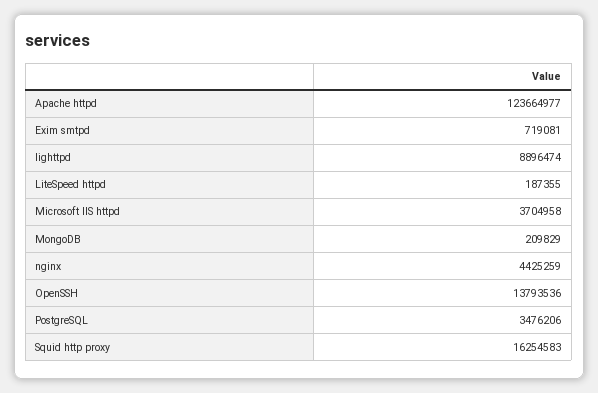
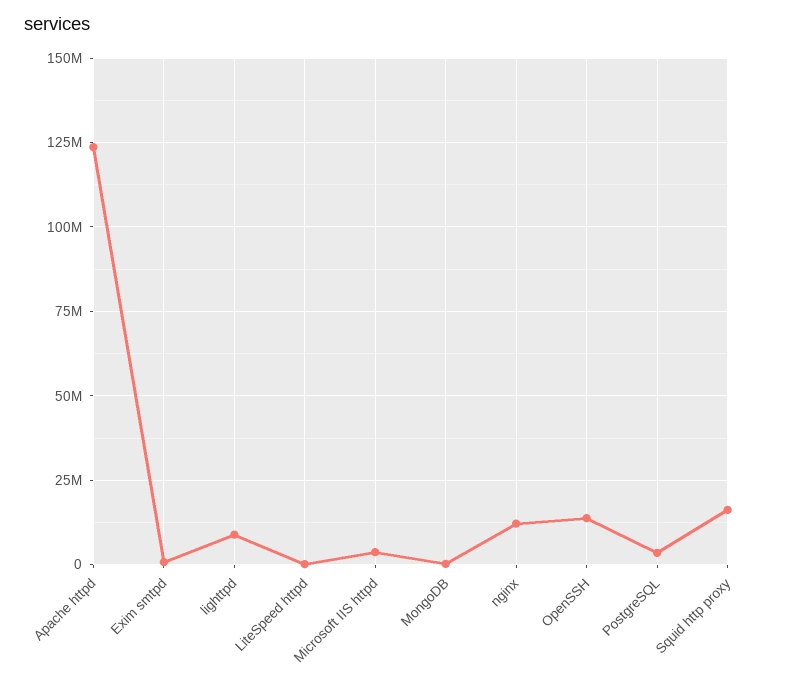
nginx: 4425259 -> 12500000

